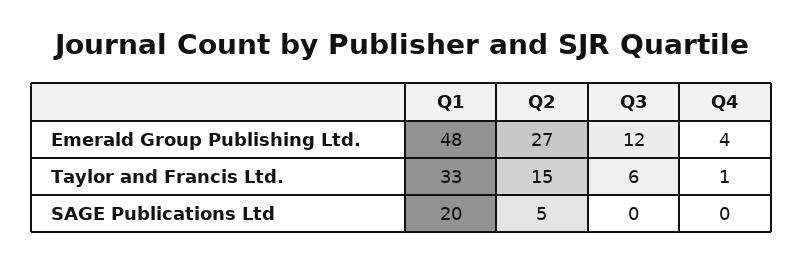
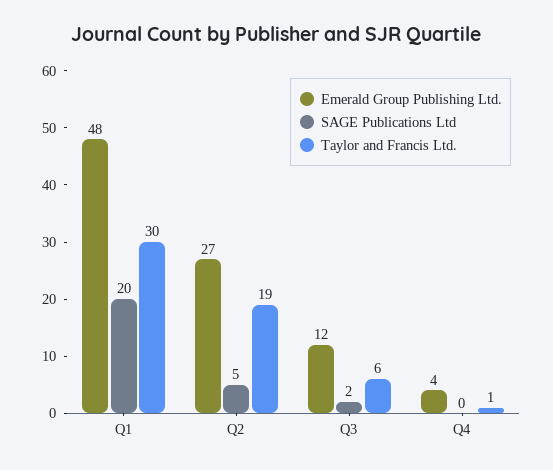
Taylor and Francis Ltd., Q1: 33 -> 30
Taylor and Francis Ltd., Q2: 15 -> 19
SAGE Publications Ltd, Q3: 0 -> 2

